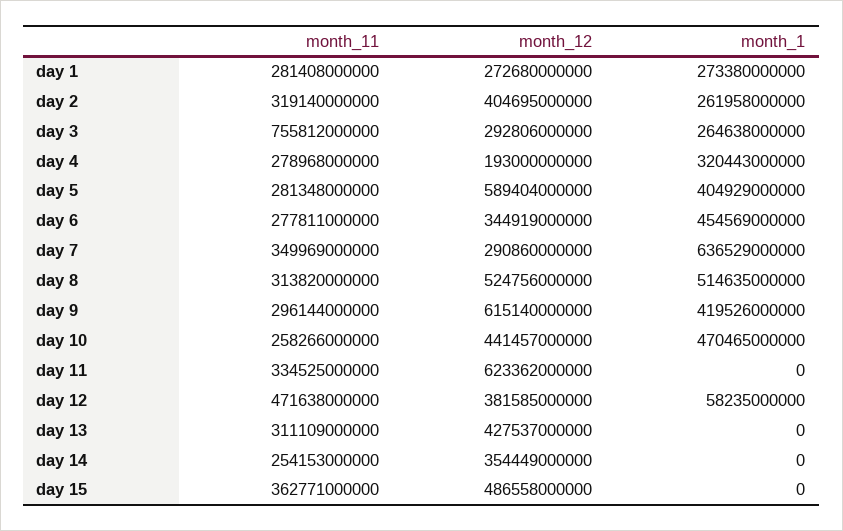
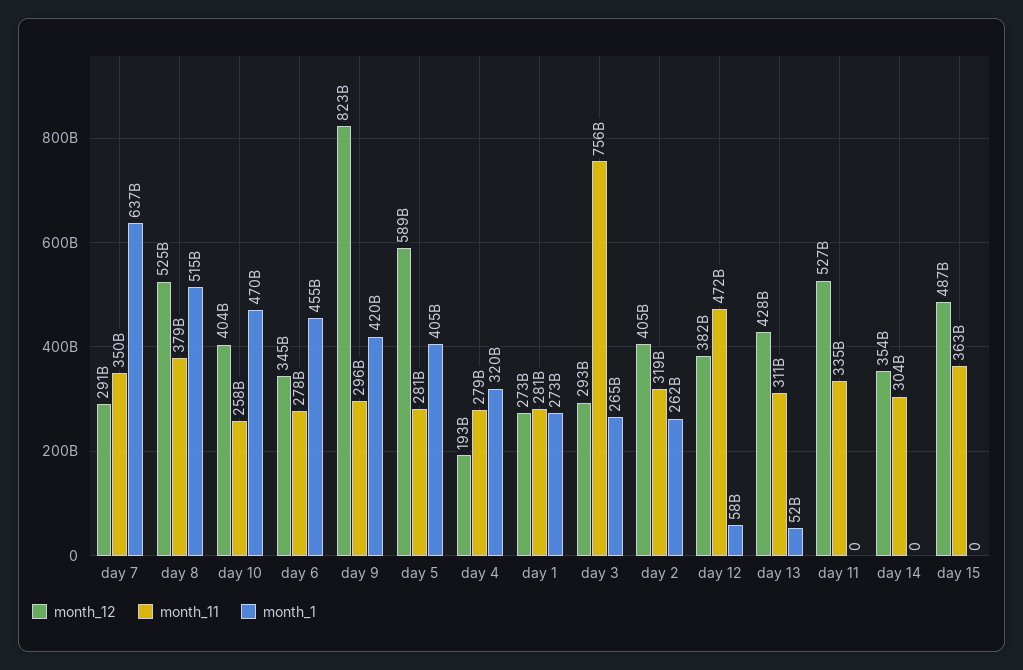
month_11, day 8: 313820000000 -> 379000000000
month_12, day 9: 615140000000 -> 823000000000
month_12, day 10: 441457000000 -> 404000000000
month_12, day 11: 623362000000 -> 527000000000
month_1, day 13: 0 -> 52000000000
month_11, day 14: 254153000000 -> 304000000000

